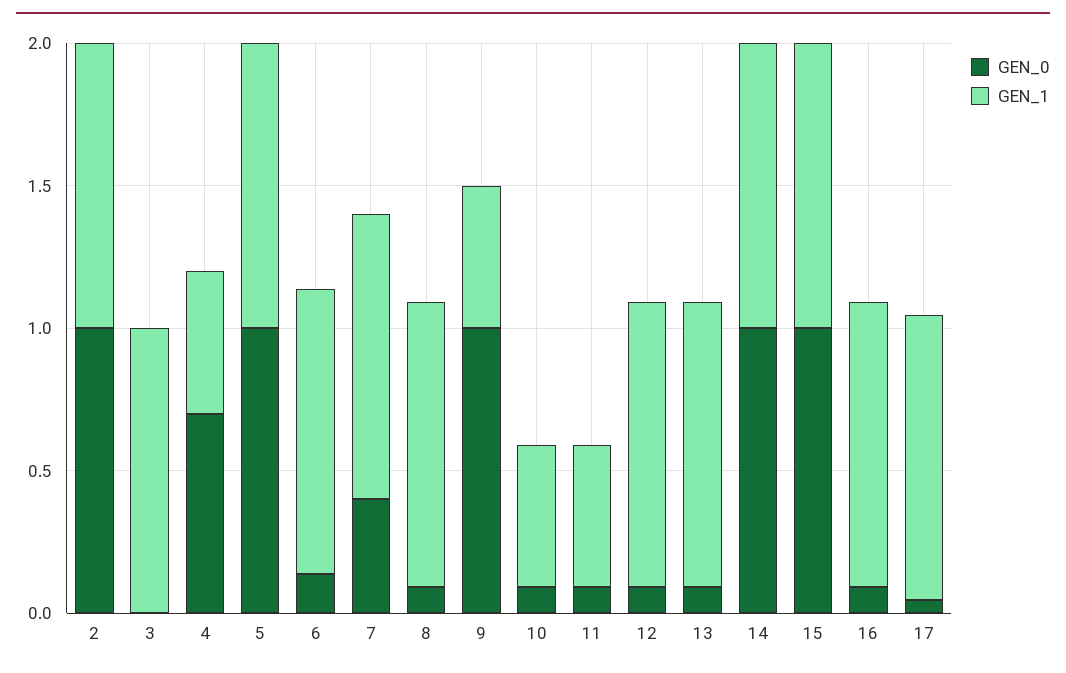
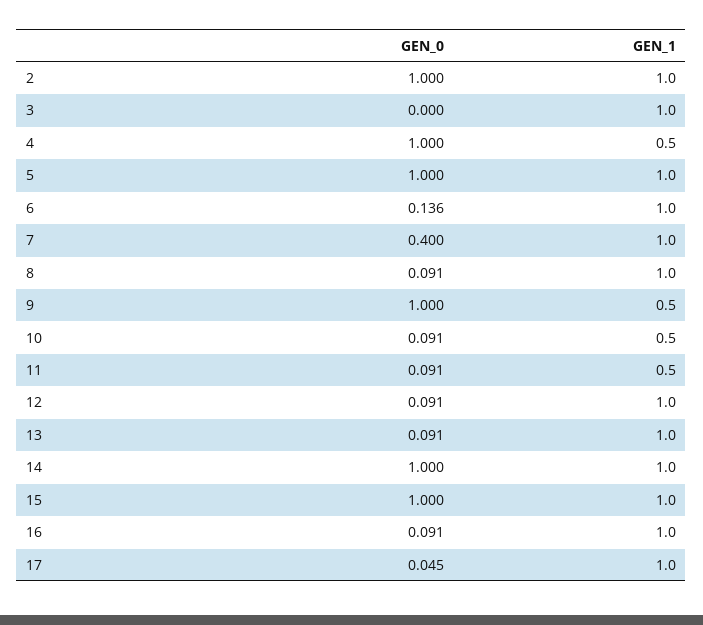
GEN_0, 4: 0.7 -> 1

